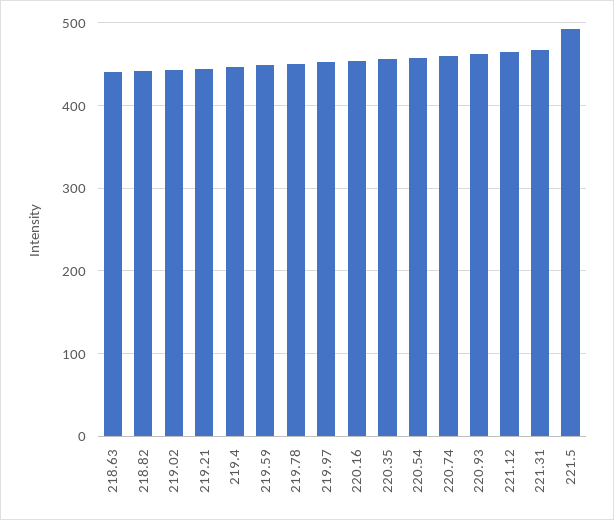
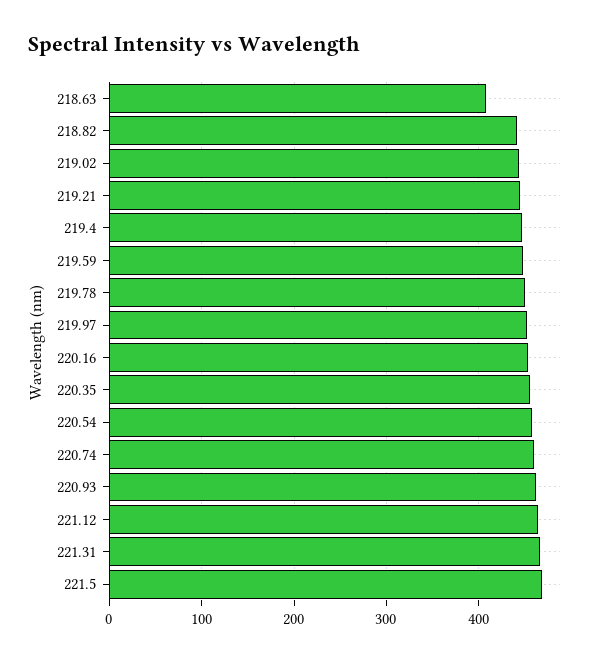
218.63: 440 -> 410
221.5: 490 -> 470

